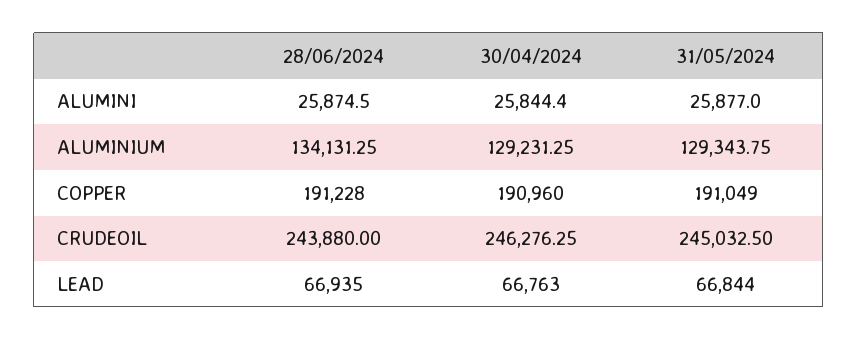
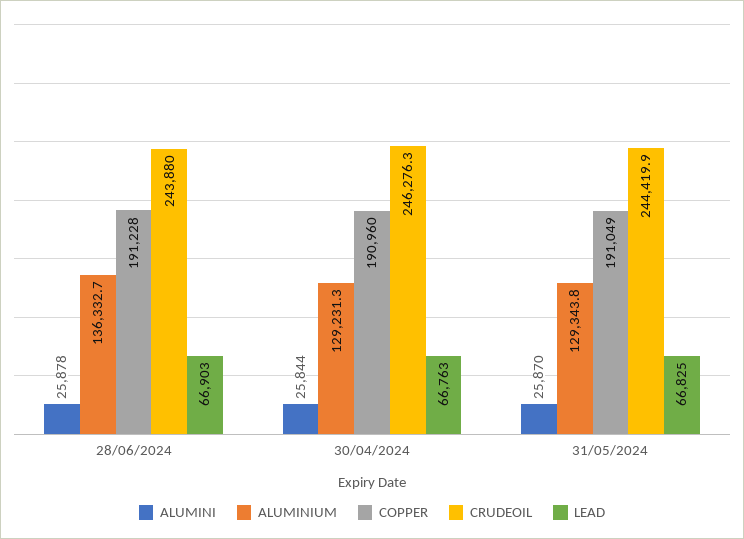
ALUMINI, 28/06/2024: 25874.5 -> 25878
ALUMINI, 31/05/2024: 25877 -> 25870
ALUMINIUM, 28/06/2024: 134131.25 -> 136332.7
CRUDEOIL, 31/05/2024: 245032.5 -> 244419.9
LEAD, 28/06/2024: 66935 -> 66903
LEAD, 31/05/2024: 66844 -> 66825

